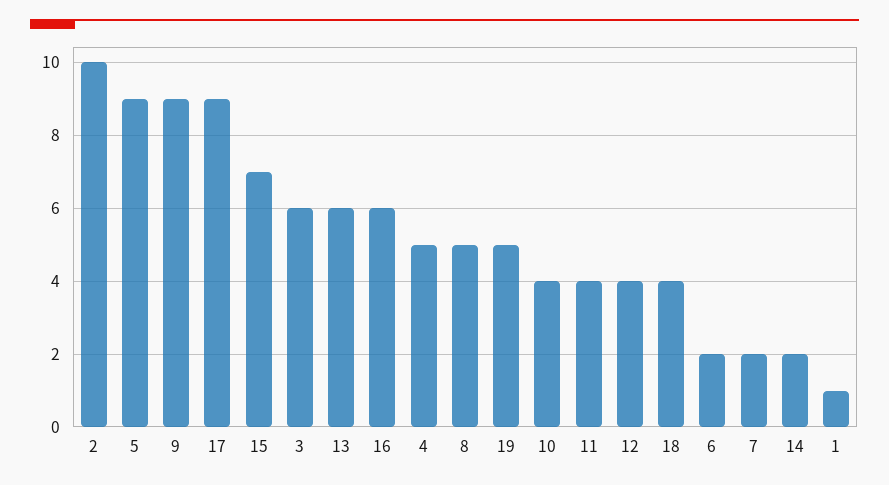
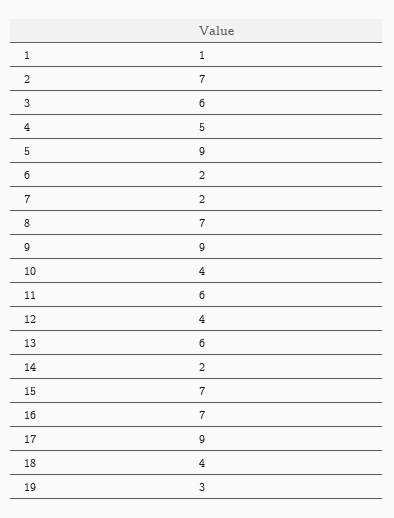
2: 10 -> 7
16: 6 -> 7
8: 5 -> 7
19: 5 -> 3
11: 4 -> 6

